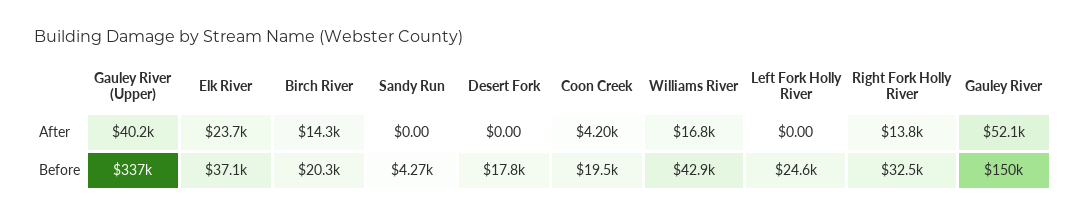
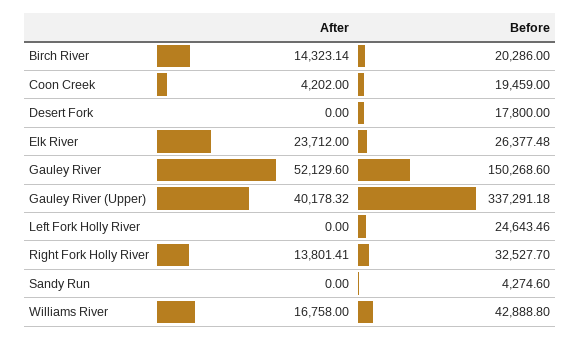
Elk River, Before: 37100 -> 26377.48

